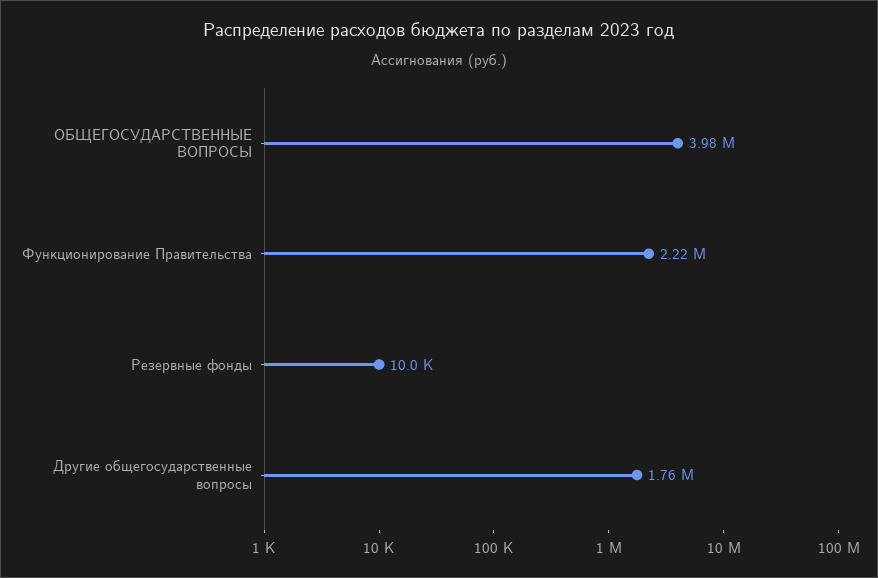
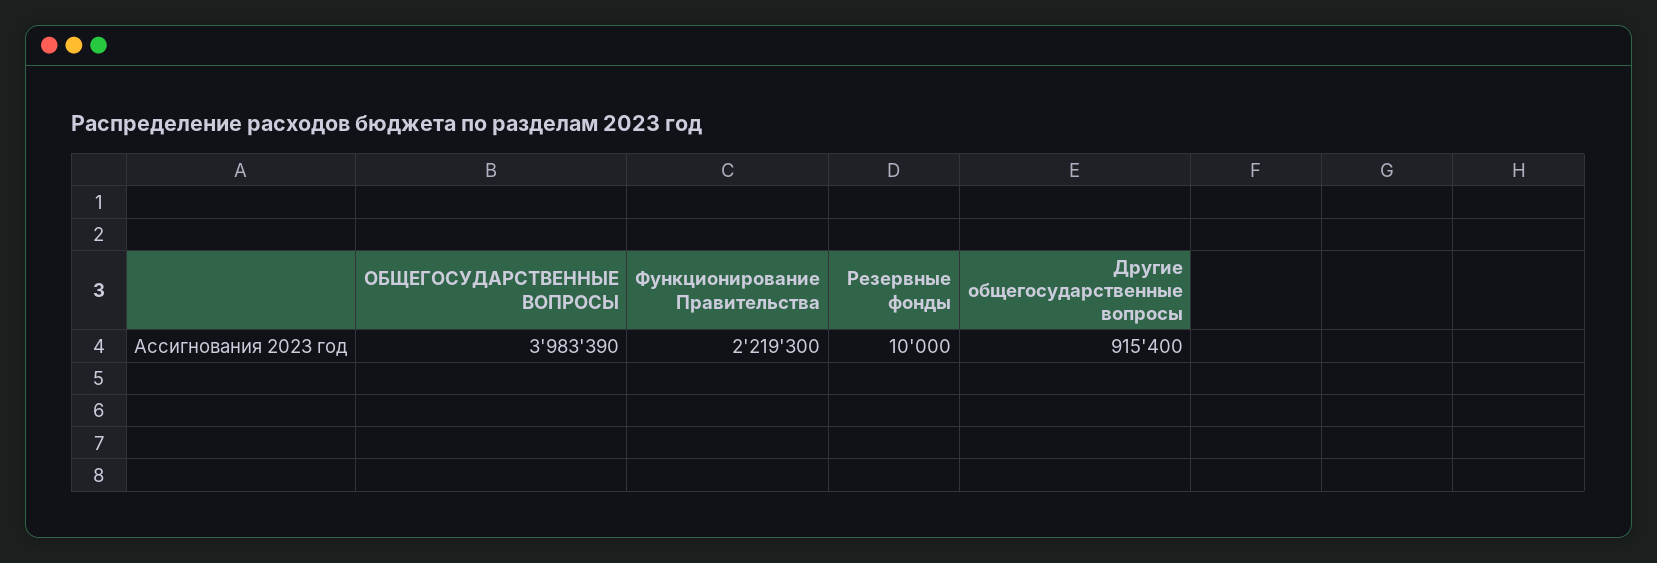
Другие общегосударственные вопросы: 1760000 -> 915400

